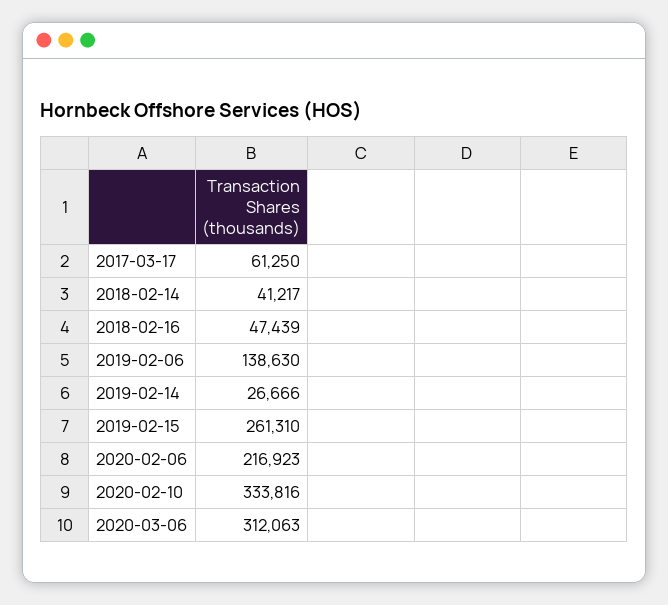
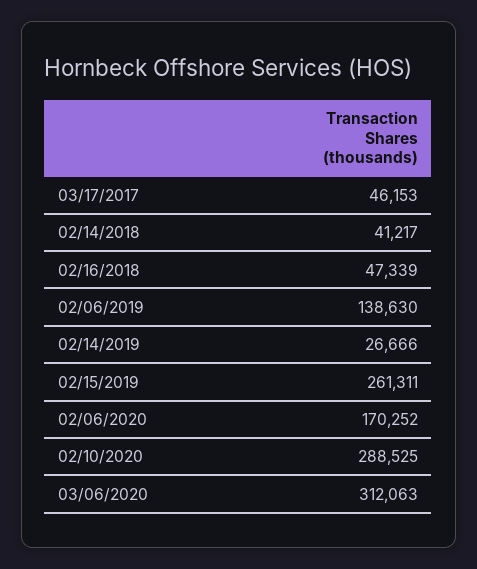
2017-03-17: 61250 -> 46153
2018-02-16: 47439 -> 47339
2019-02-15: 261310 -> 261311
2020-02-06: 216923 -> 170252
2020-02-10: 333816 -> 288525

